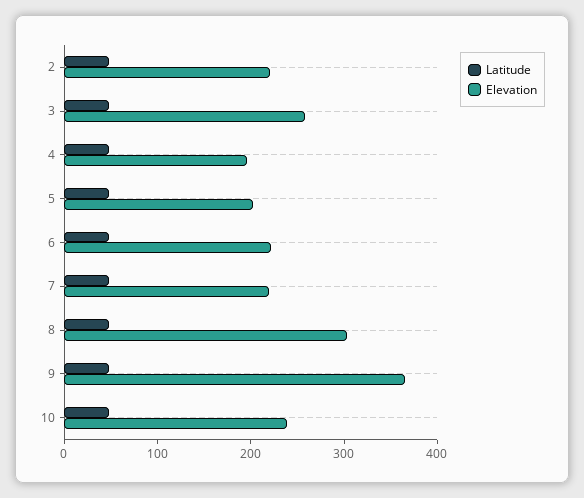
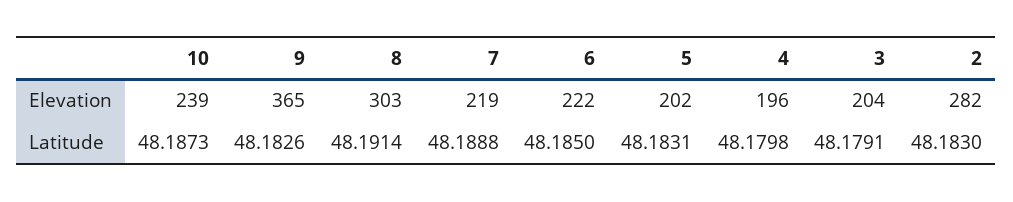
Elevation, 2: 220 -> 282
Elevation, 3: 260 -> 204

